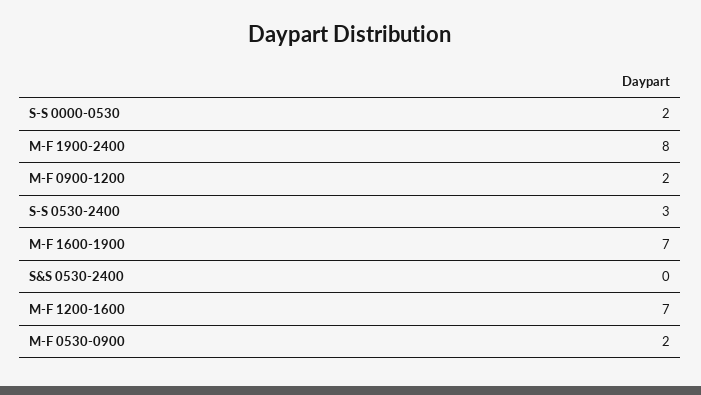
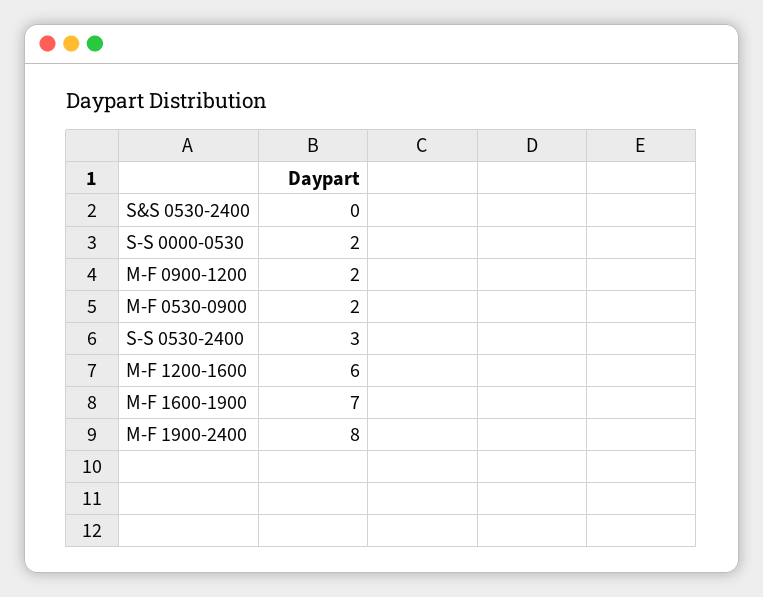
M-F 1200-1600: 7 -> 6

